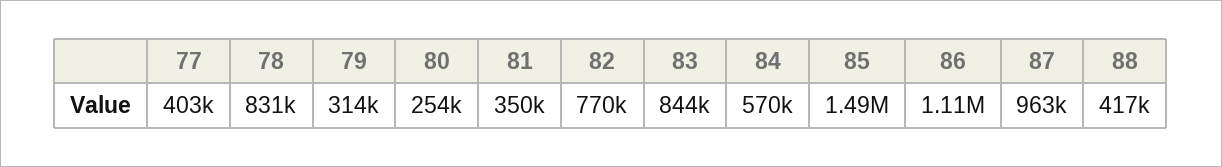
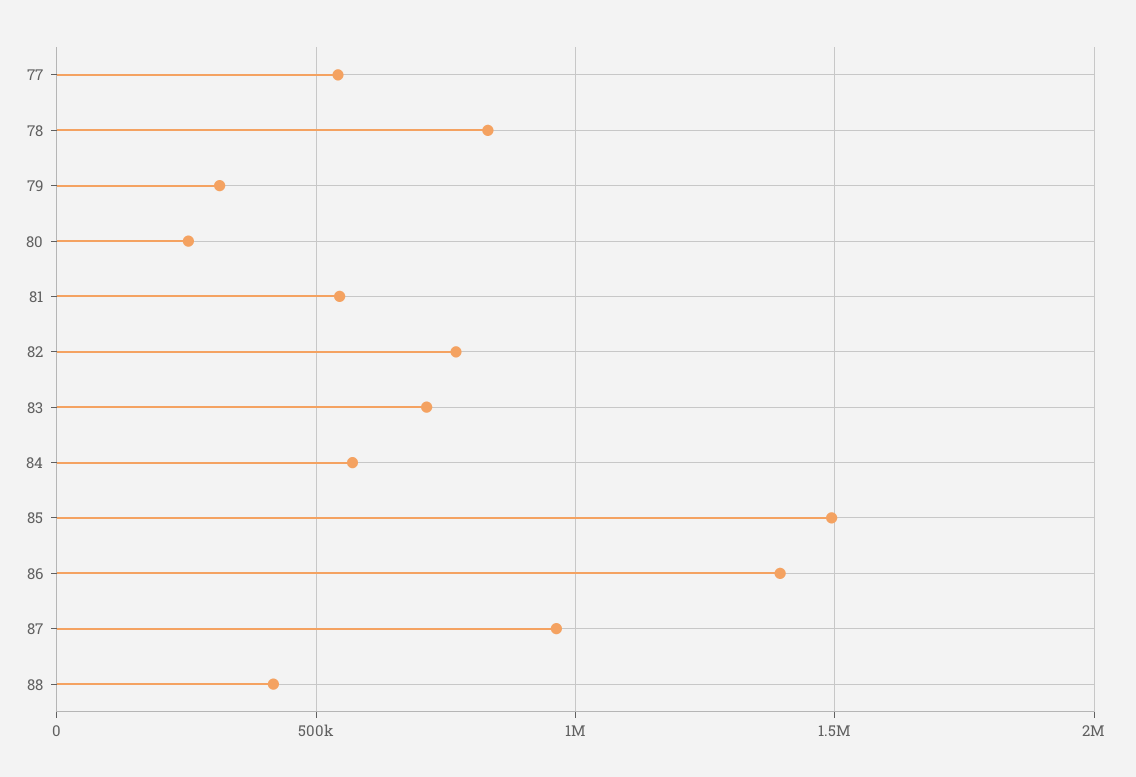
77: 403000 -> 550000
81: 350000 -> 550000
83: 844000 -> 700000
86: 1110000 -> 1400000

